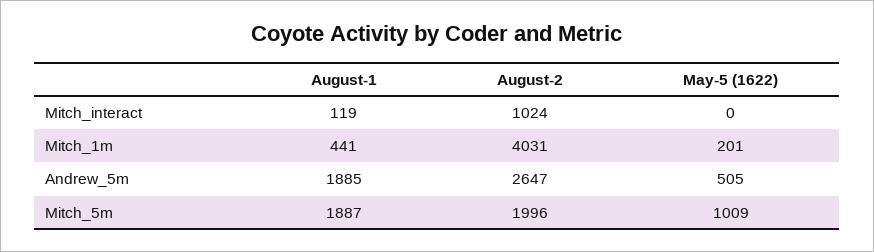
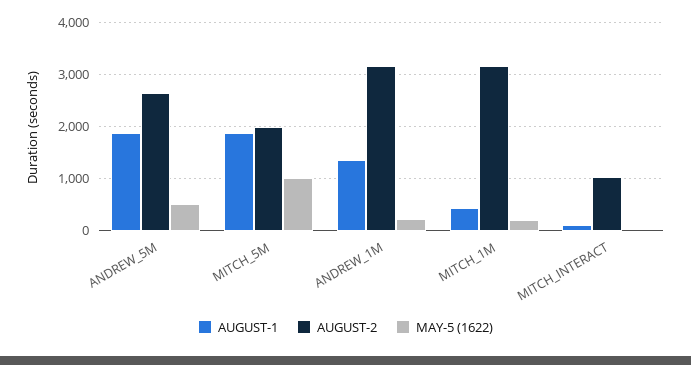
August-2, Mitch_1m: 4031 -> 3200
August-1, ANDREW_1M: none -> 1400
August-2, ANDREW_1M: none -> 3200
May-5 (1622), ANDREW_1M: none -> 200

